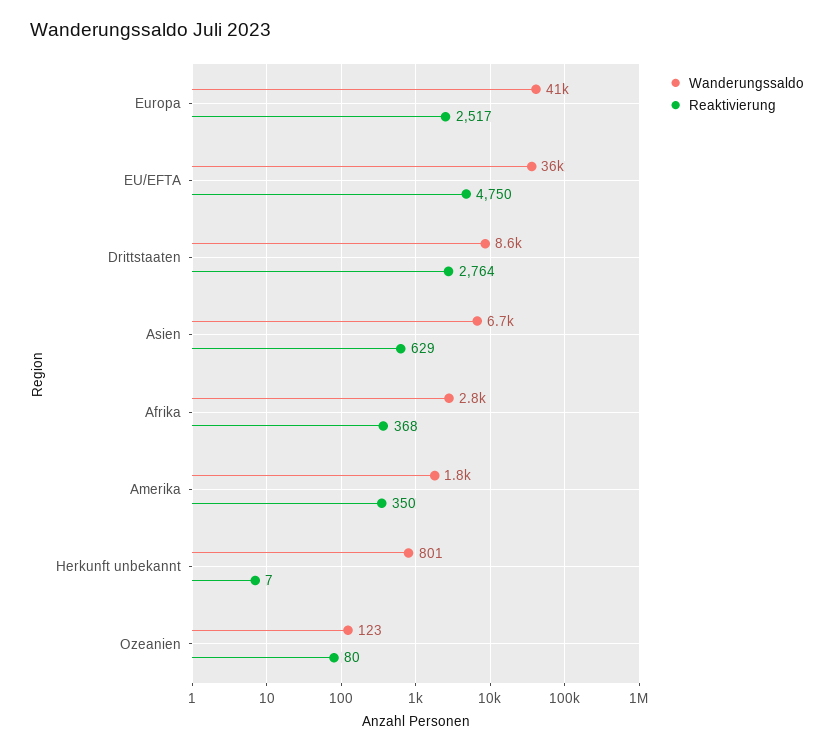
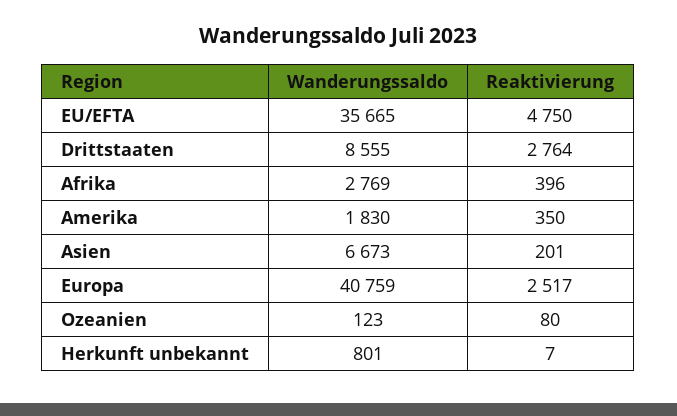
Reaktivierung, Asien: 629 -> 201
Reaktivierung, Afrika: 368 -> 396

